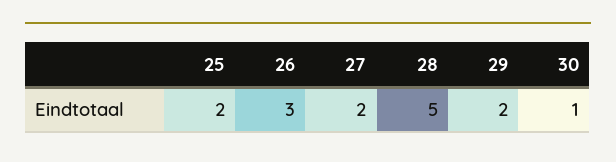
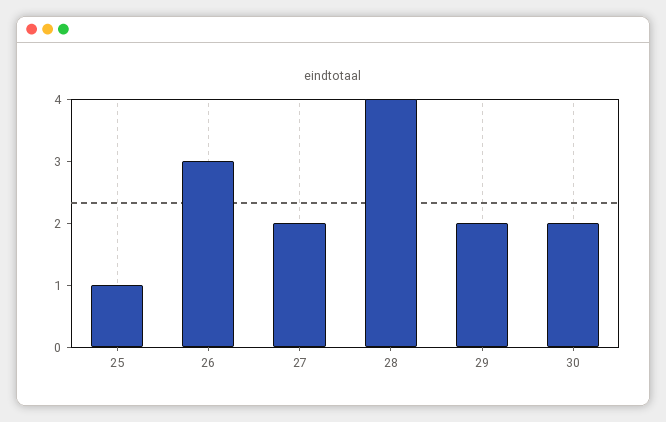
25: 2 -> 1
28: 5 -> 4
30: 1 -> 2

